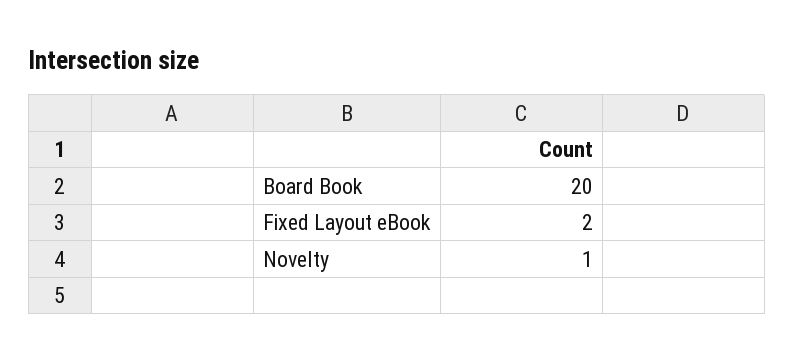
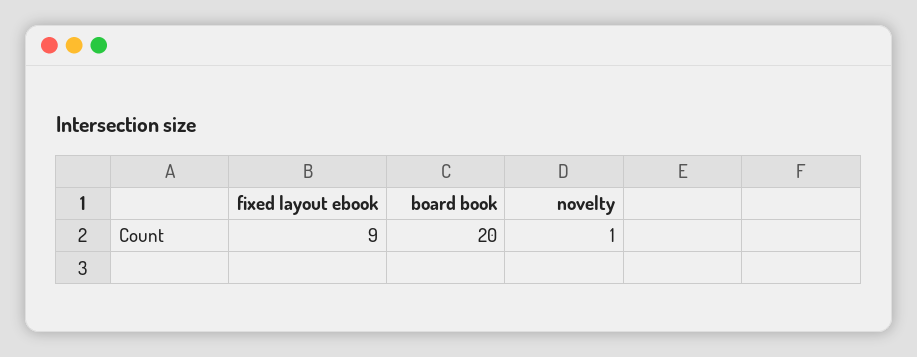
Fixed Layout eBook: 2 -> 9

